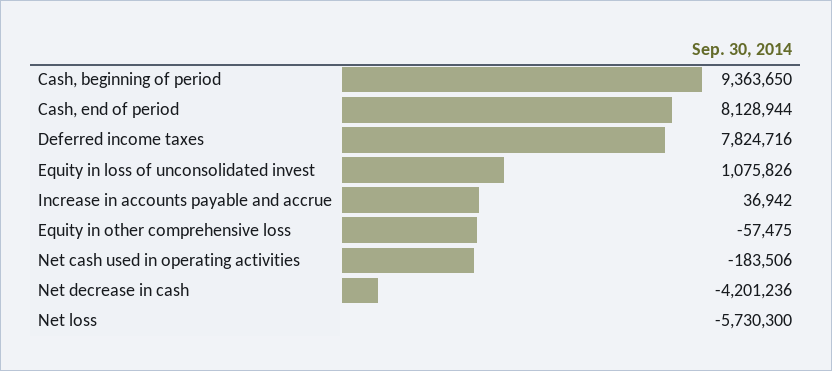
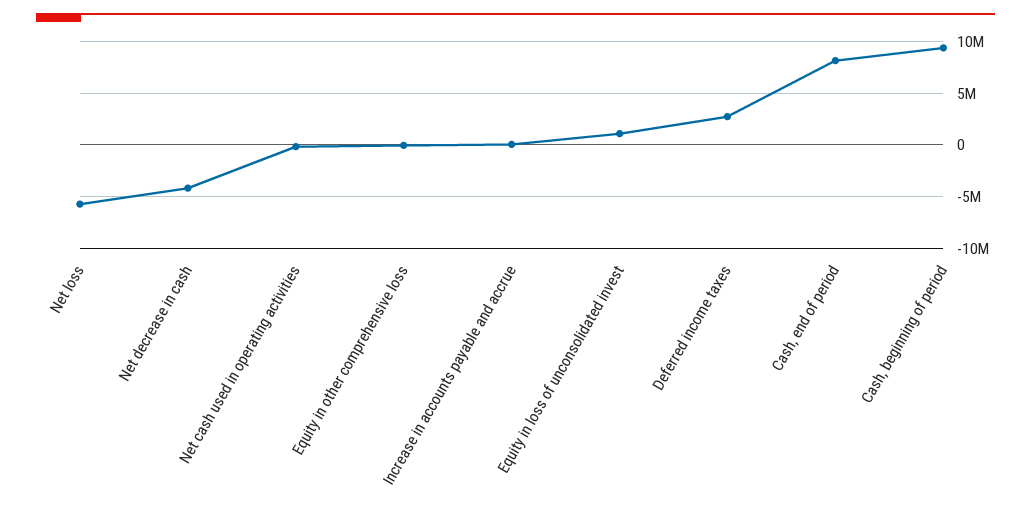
Deferred income taxes: 7824716 -> 3000000

